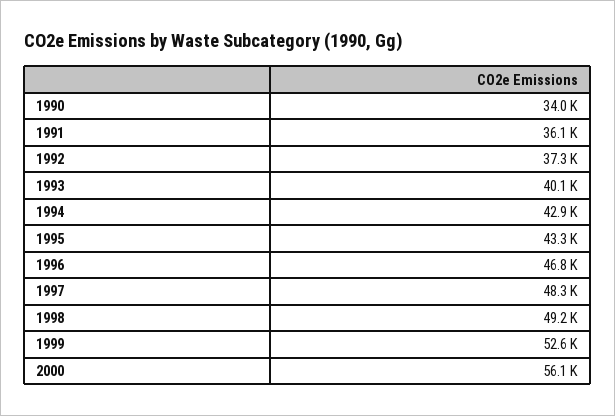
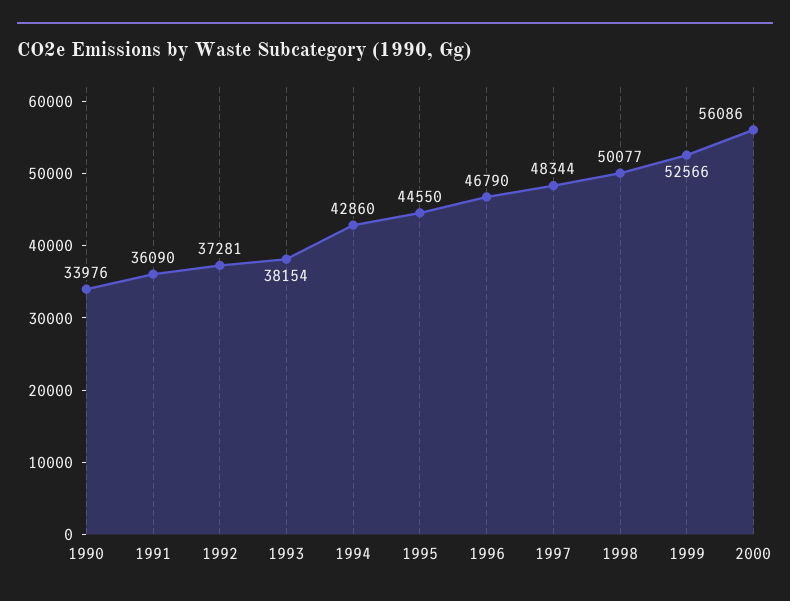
1993: 40100 -> 38154
1995: 43300 -> 44550
1998: 49200 -> 50077

